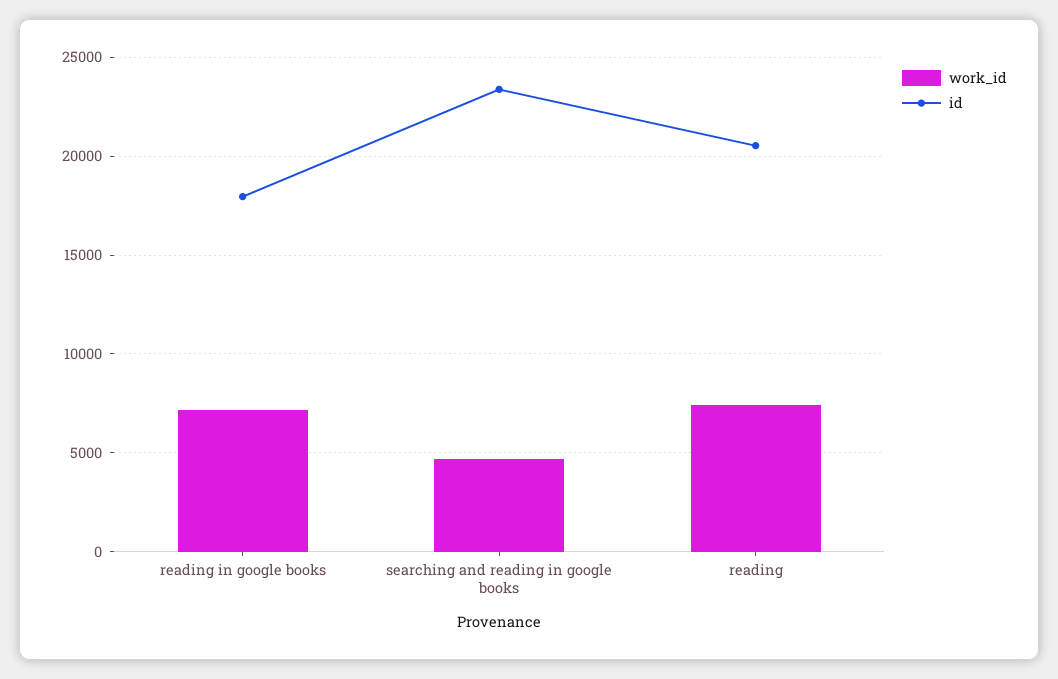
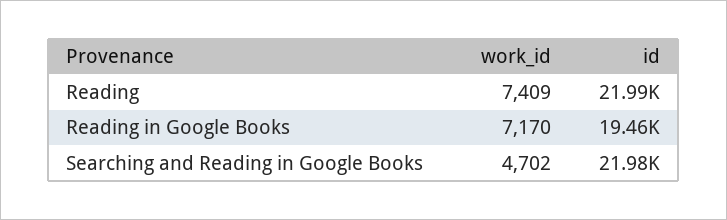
id, reading in google books: 18000 -> 19460
id, searching and reading in google books: 23500 -> 21980
id, reading: 20500 -> 21990

